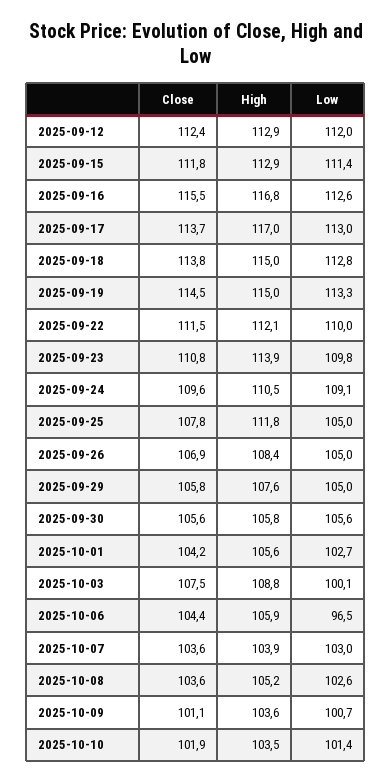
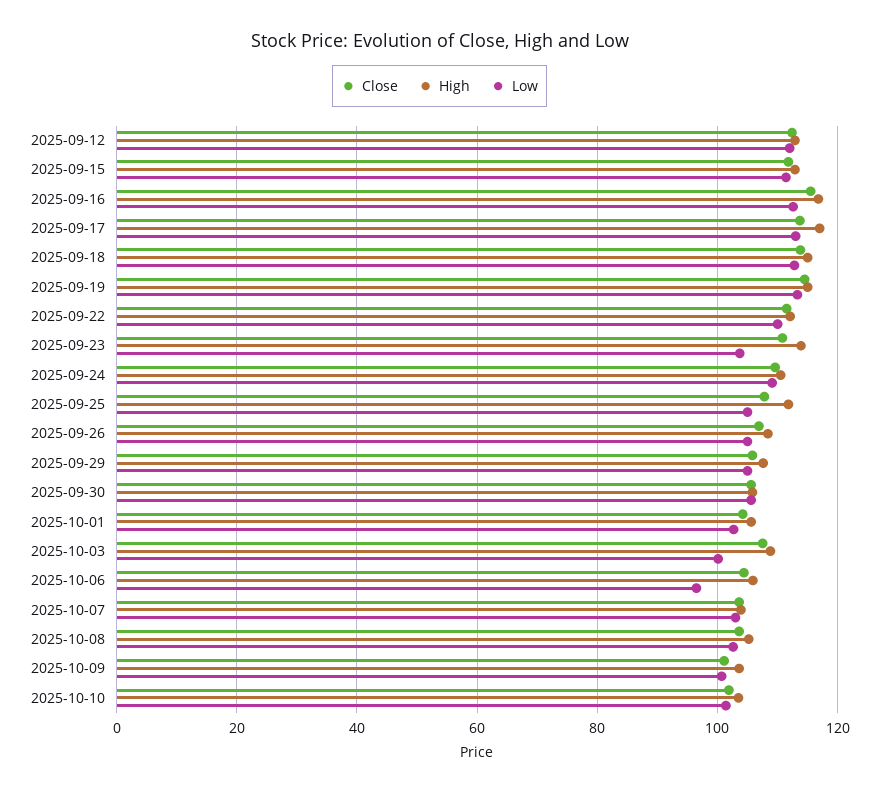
Low, 2025-09-23: 109.8 -> 104

